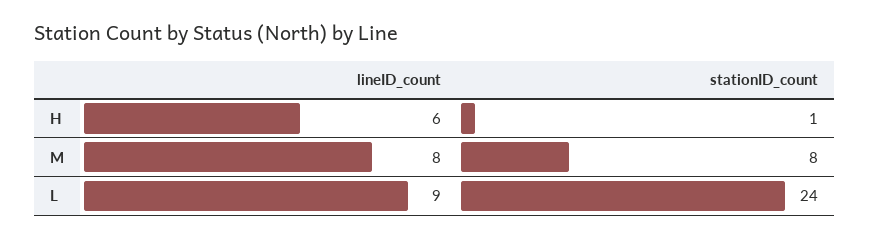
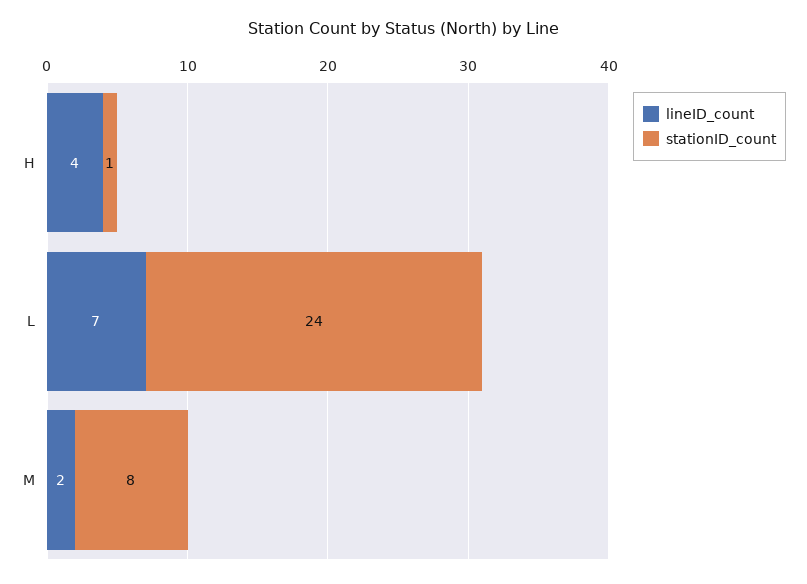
lineID_count, H: 6 -> 4
lineID_count, M: 8 -> 2
lineID_count, L: 9 -> 7

